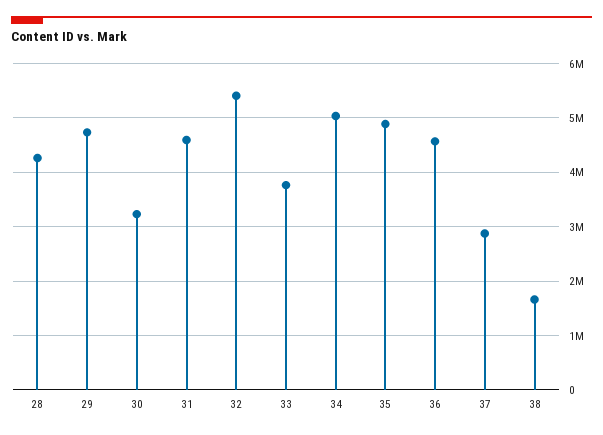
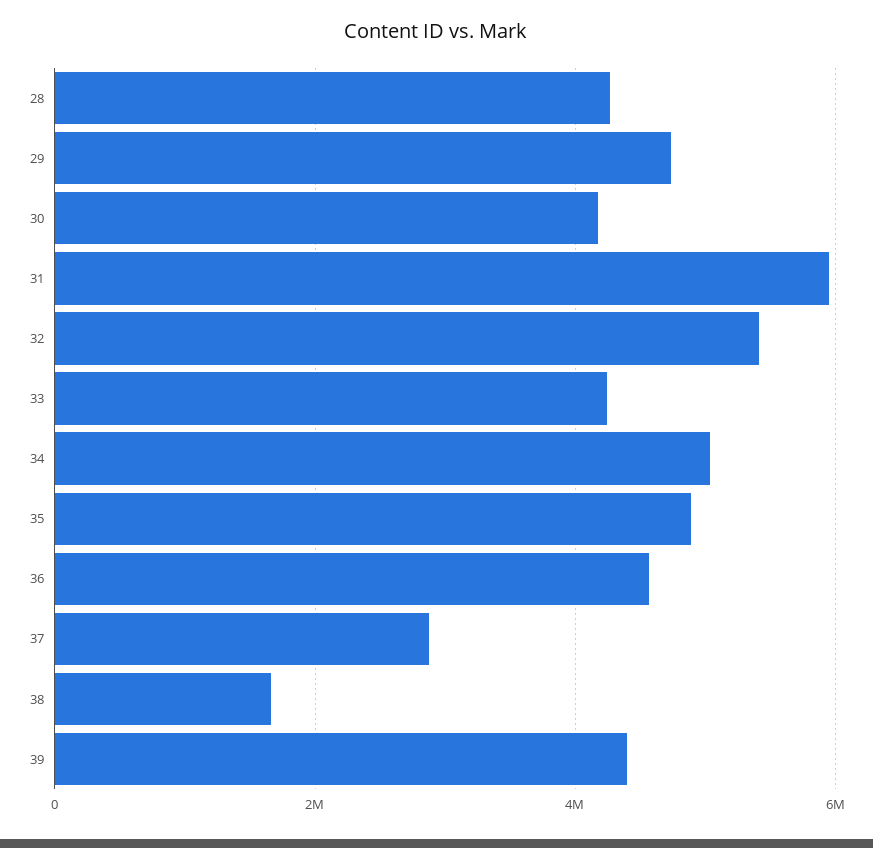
30: 3200000 -> 4200000
31: 4600000 -> 6000000
33: 3800000 -> 4200000
39: none -> 4400000

